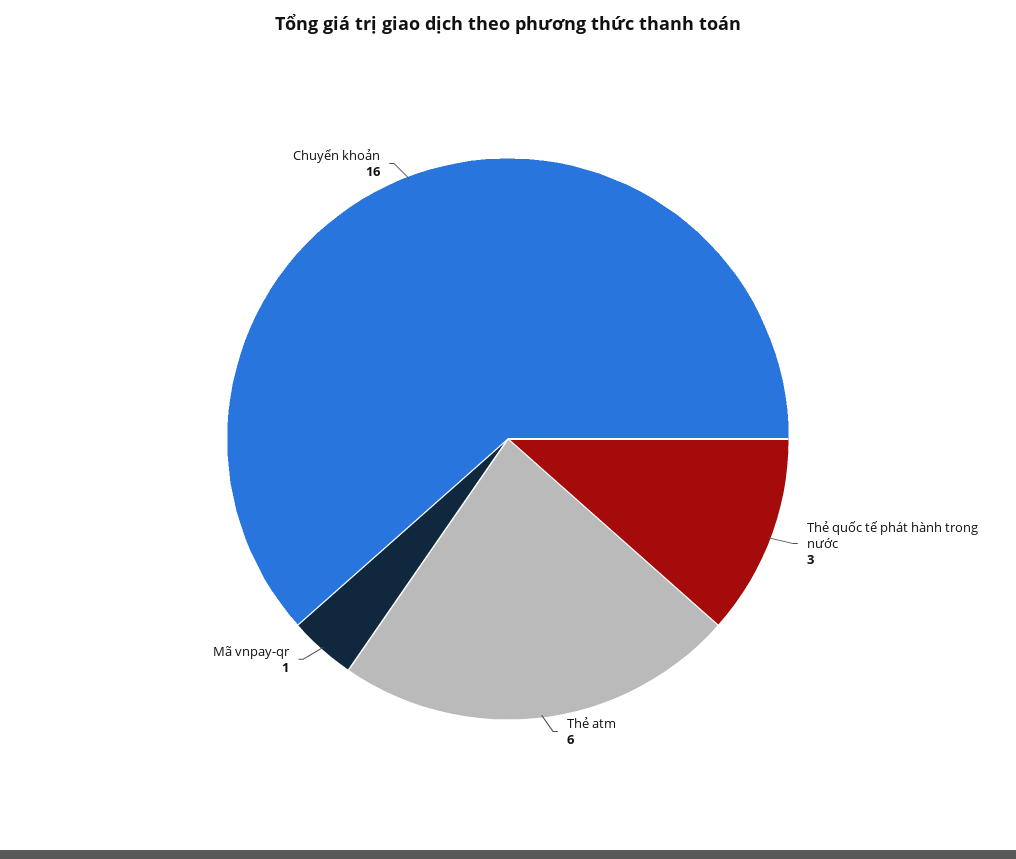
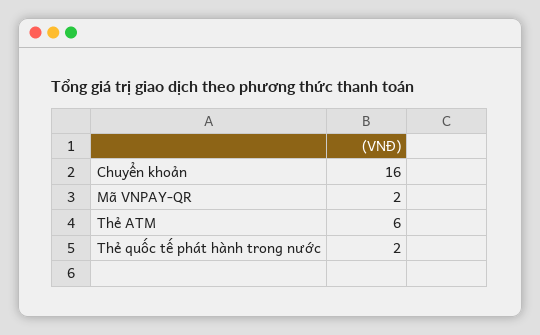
Thẻ quốc tế phát hành trong nước: 3 -> 2
Mã vnpay-qr: 1 -> 2

